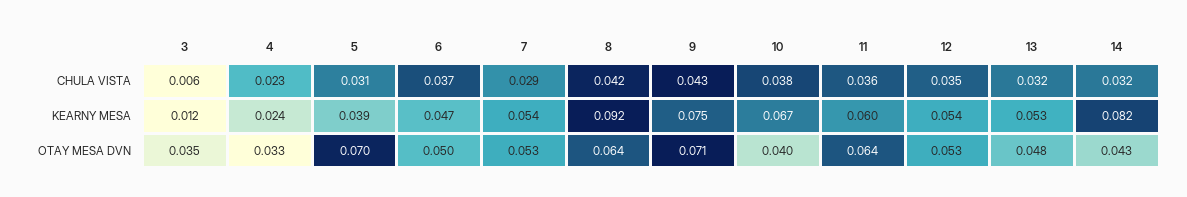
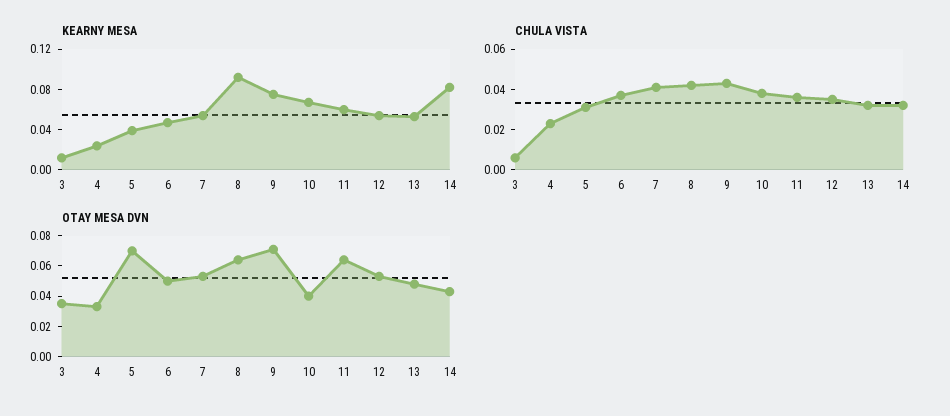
CHULA VISTA, 7: 0.029 -> 0.04

